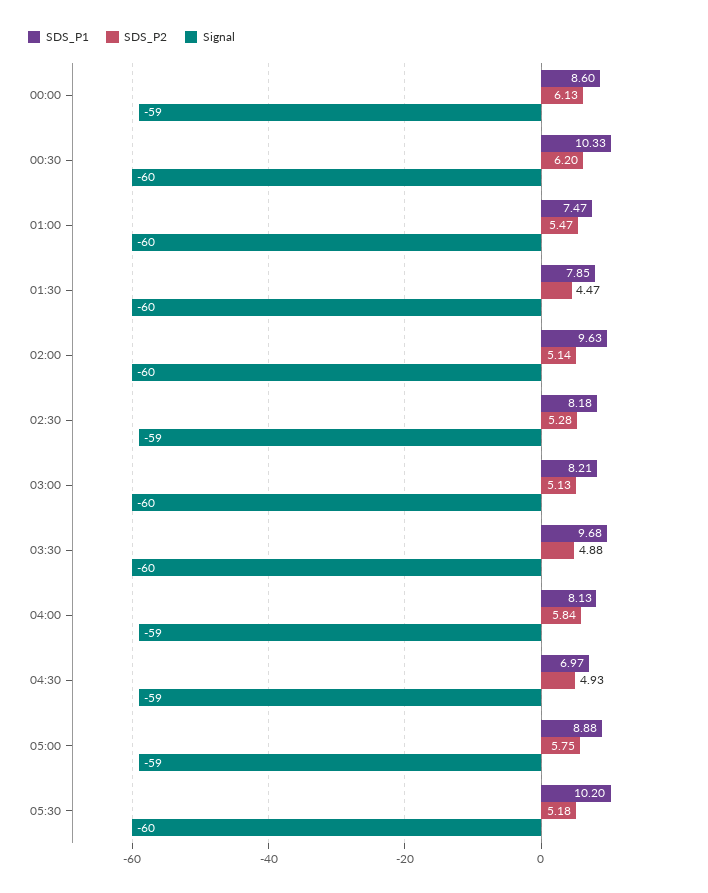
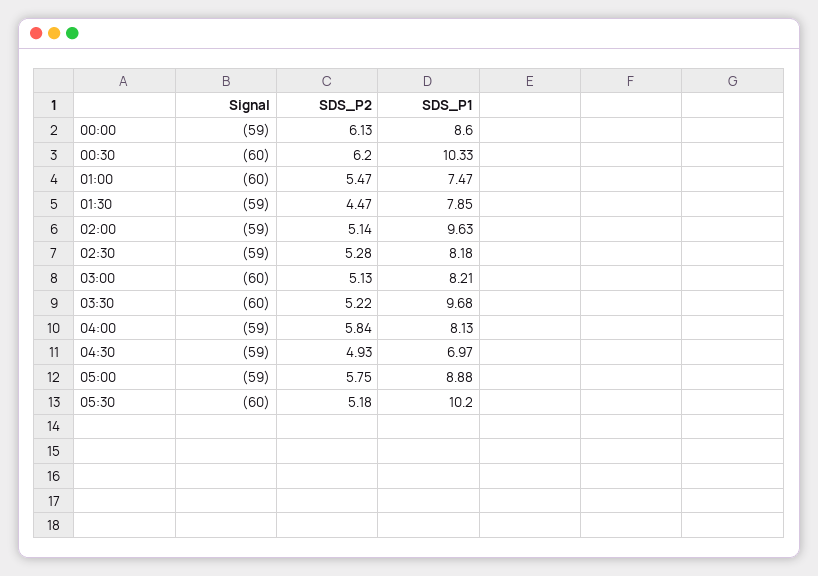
Signal, 01:30: -60 -> -59
Signal, 02:00: -60 -> -59
SDS_P2, 03:30: 4.88 -> 5.22

